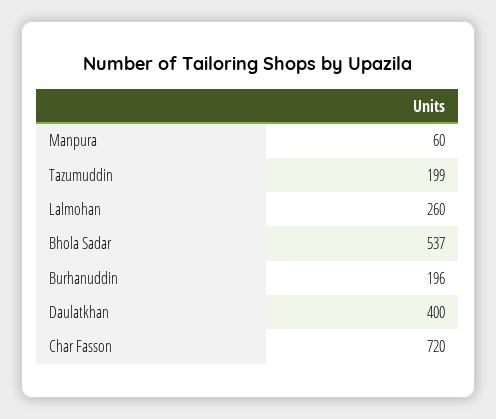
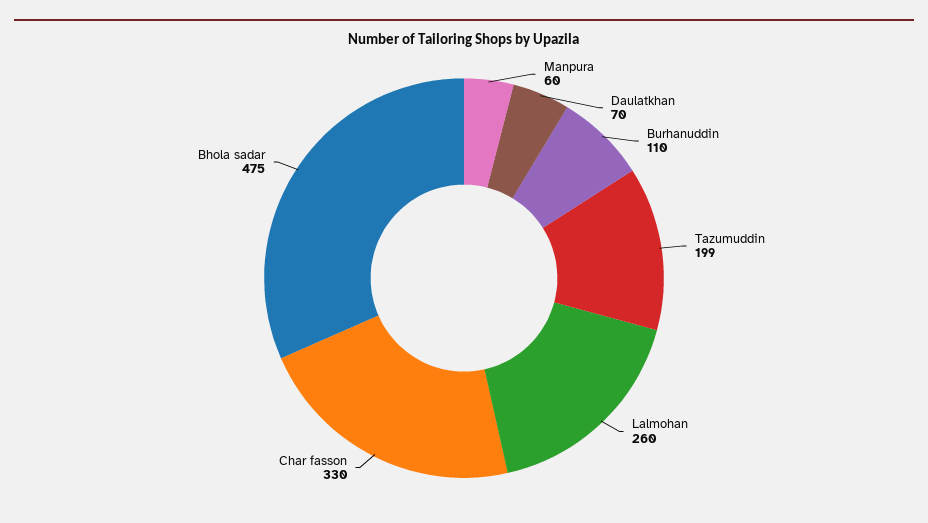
Bhola Sadar: 537 -> 475
Burhanuddin: 196 -> 110
Daulatkhan: 400 -> 70
Char Fasson: 720 -> 330

